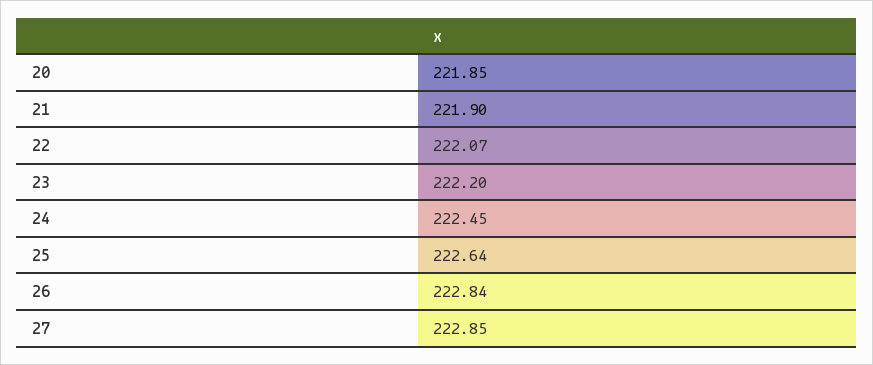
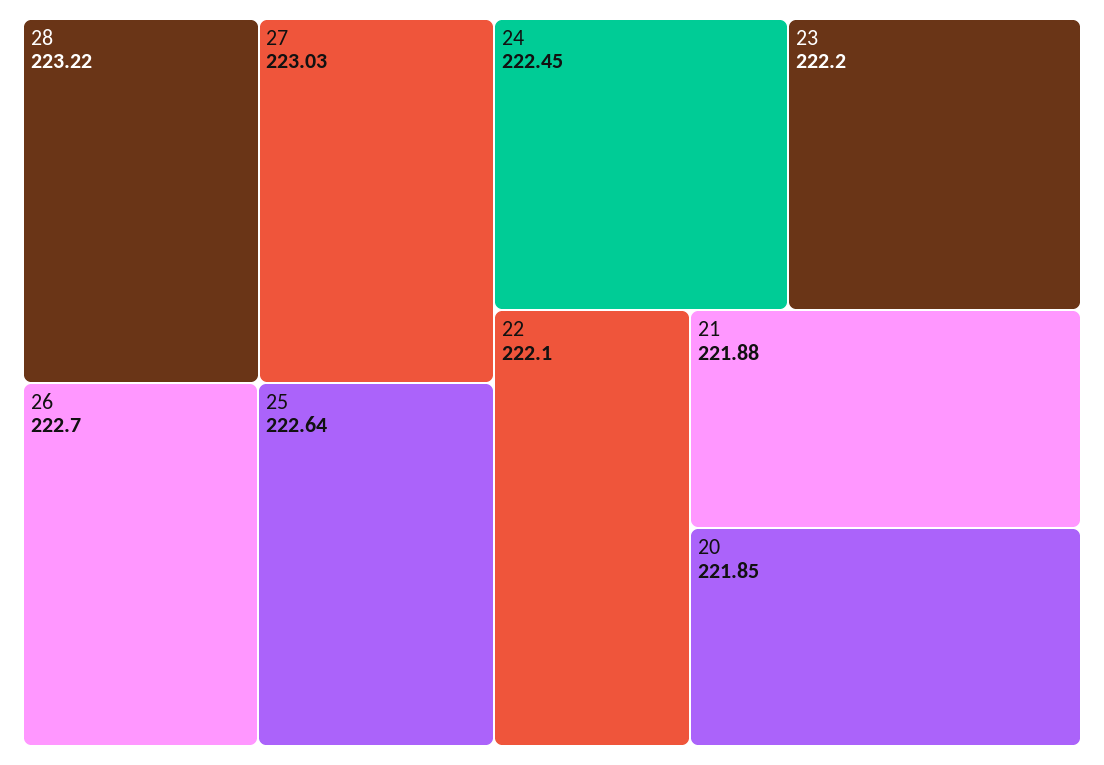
21: 221.9 -> 221.88
22: 222.07 -> 222.1
26: 222.84 -> 222.7
27: 222.85 -> 223.03
28: none -> 223.22

